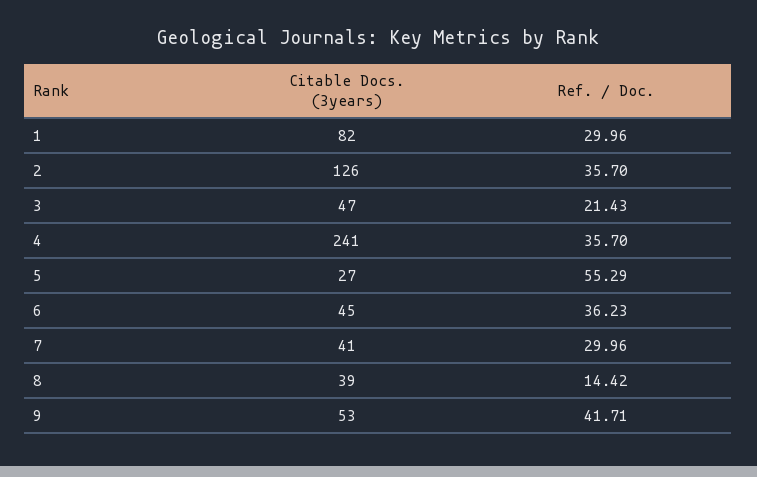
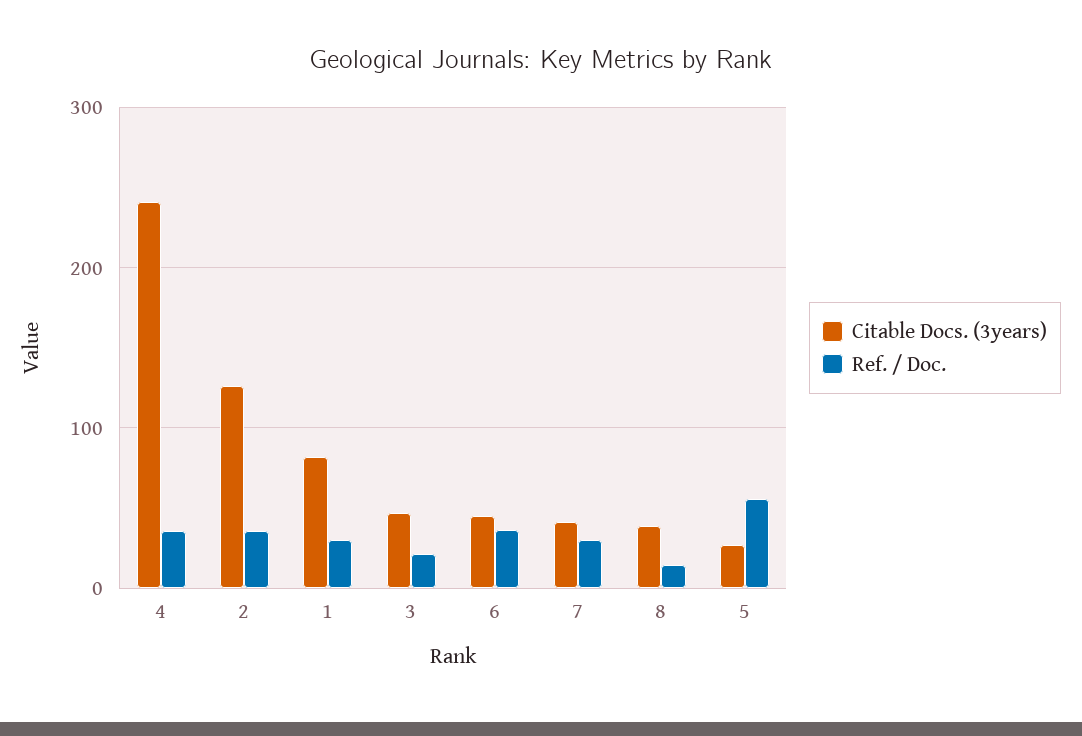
Citable Docs. (3years), 9: 53 -> none
Ref. / Doc., 9: 41.71 -> none

